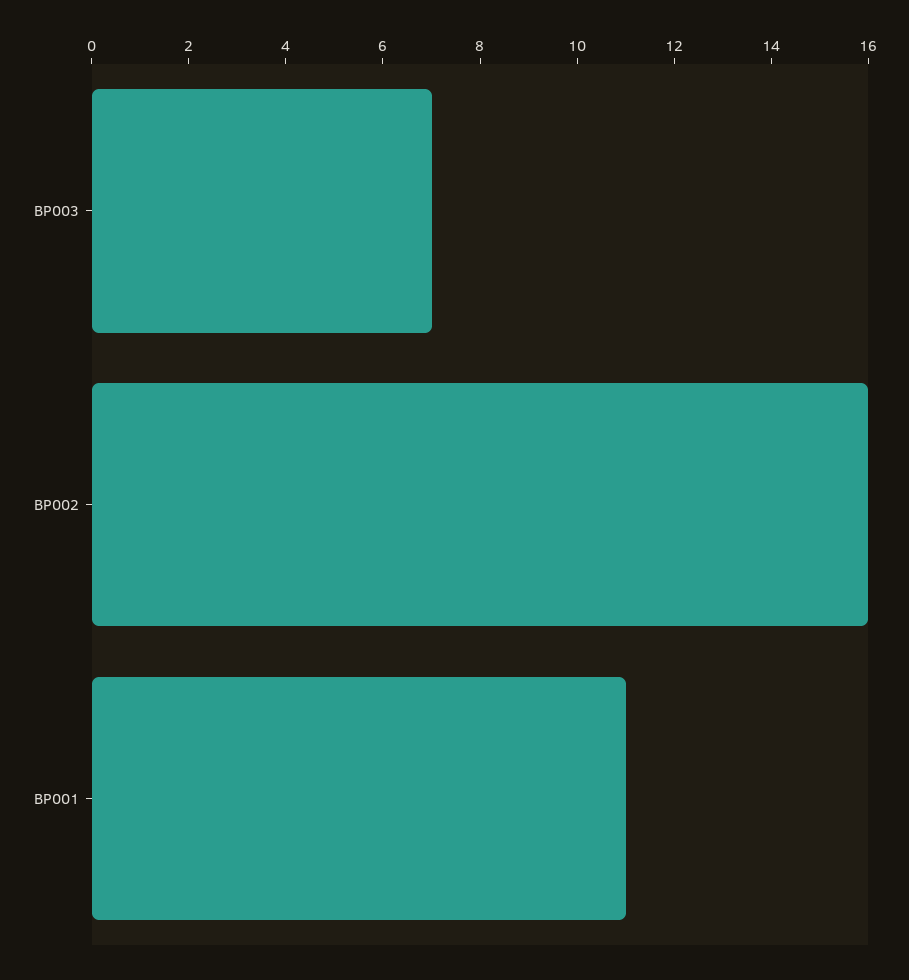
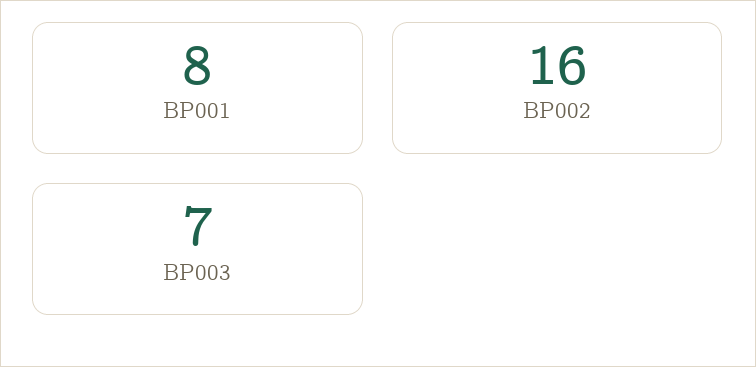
BP001: 11 -> 8

